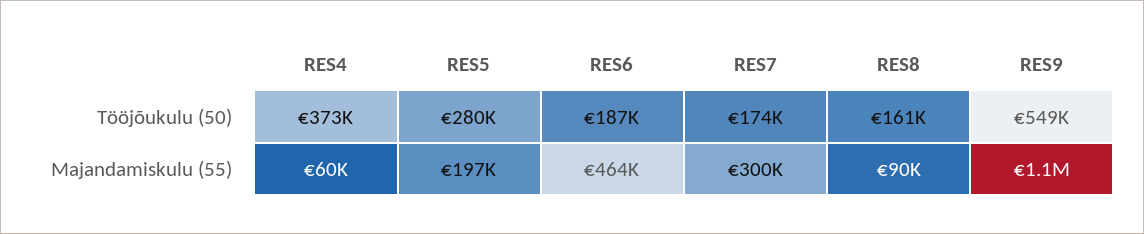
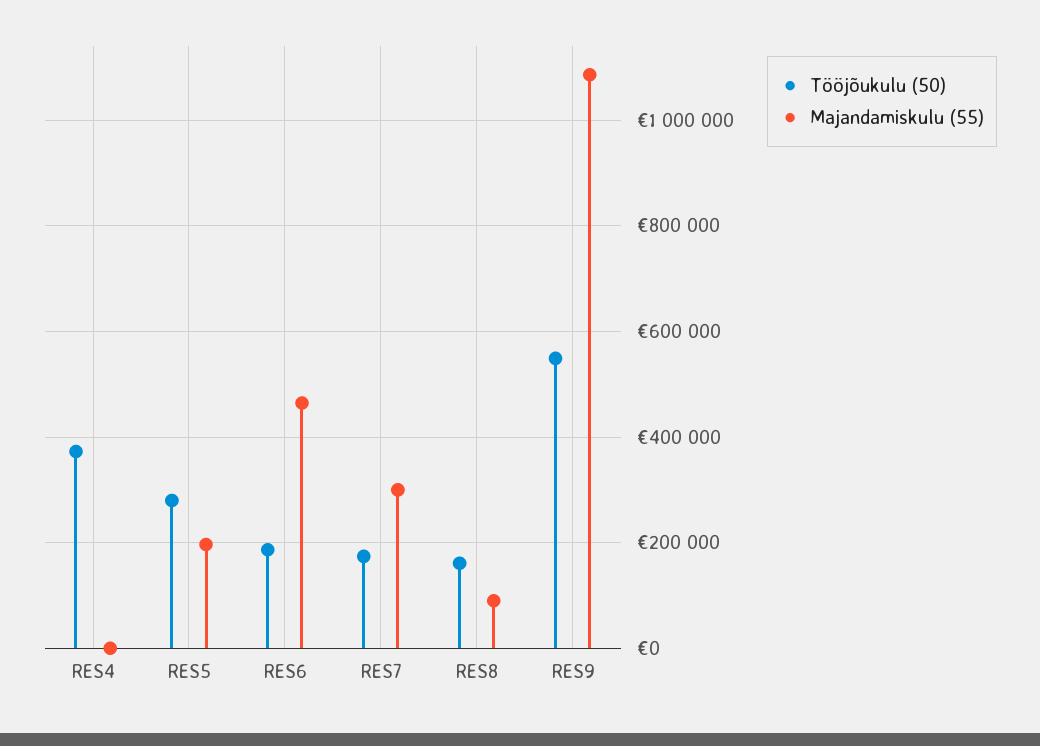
Majandamiskulu (55), RES4: 60000 -> 0

